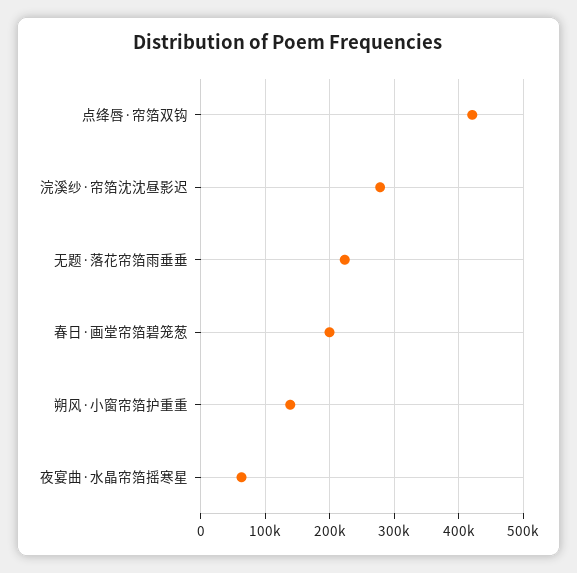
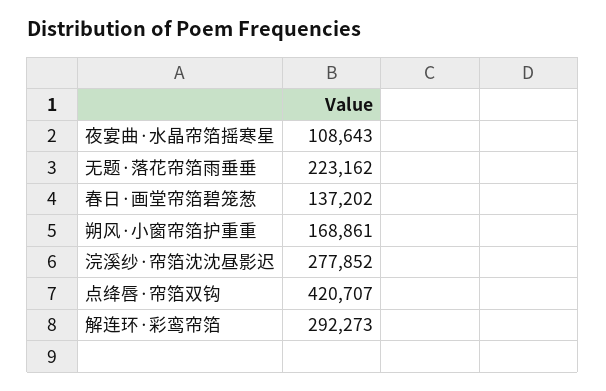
春日·画堂帘箔碧笼葱: 200000 -> 137202
朔风·小窗帘箔护重重: 140000 -> 168861
夜宴曲·水晶帘箔摇寒星: 60000 -> 108643
解连环·彩鸾帘箔: none -> 292273

